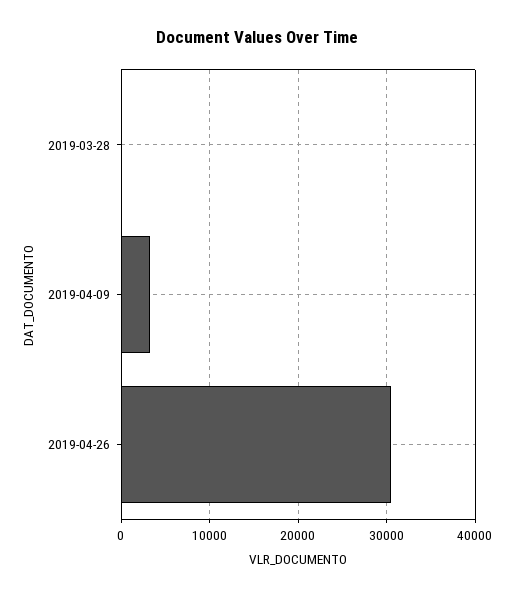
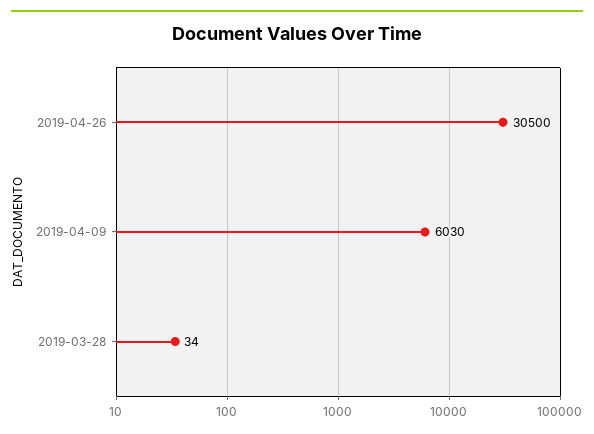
2019-04-09: 3000 -> 6030

